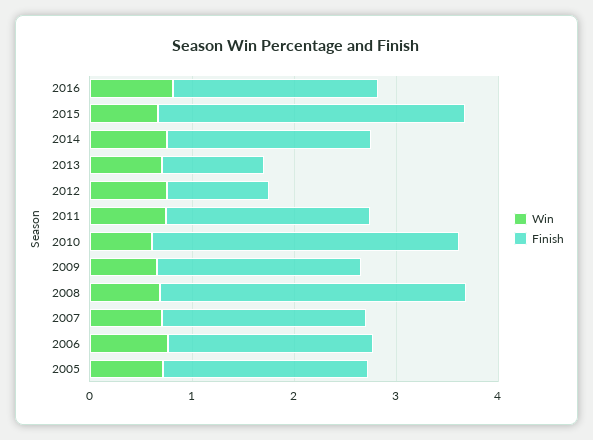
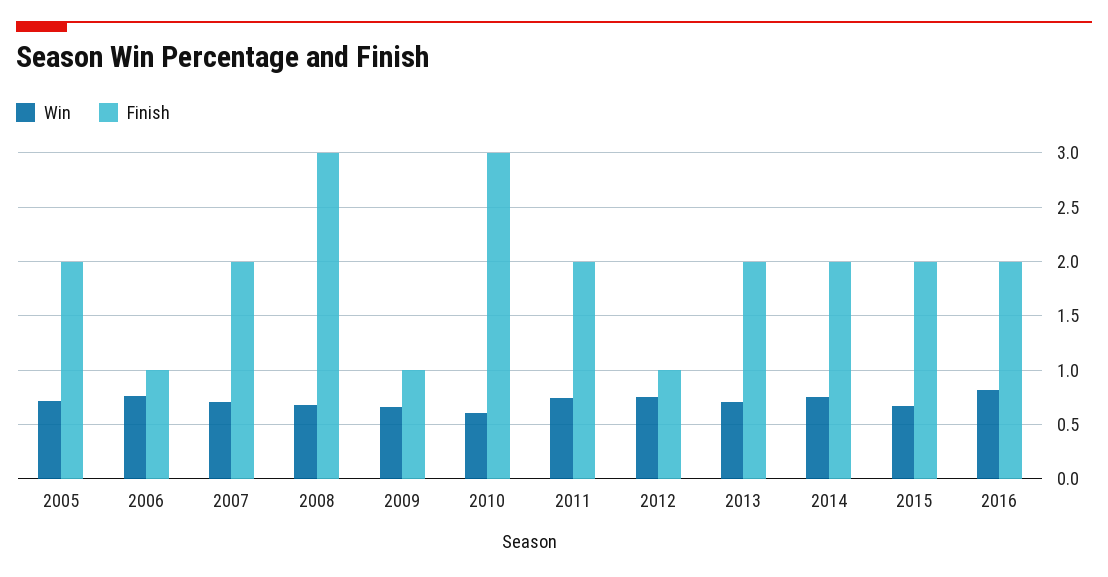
Finish, 2015: 3 -> 2
Finish, 2013: 1 -> 2
Finish, 2009: 2 -> 1
Finish, 2006: 2 -> 1

